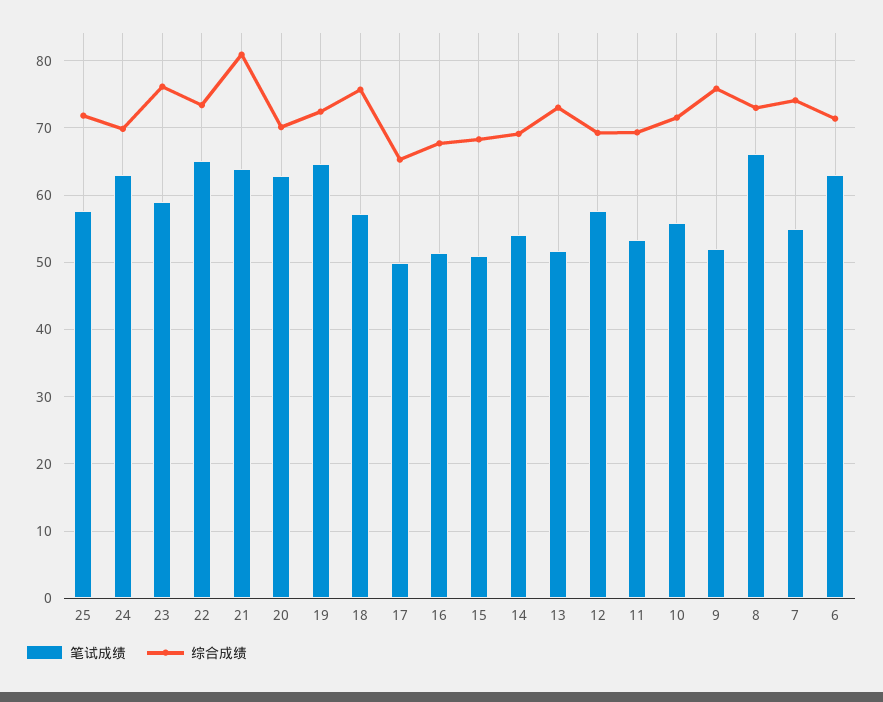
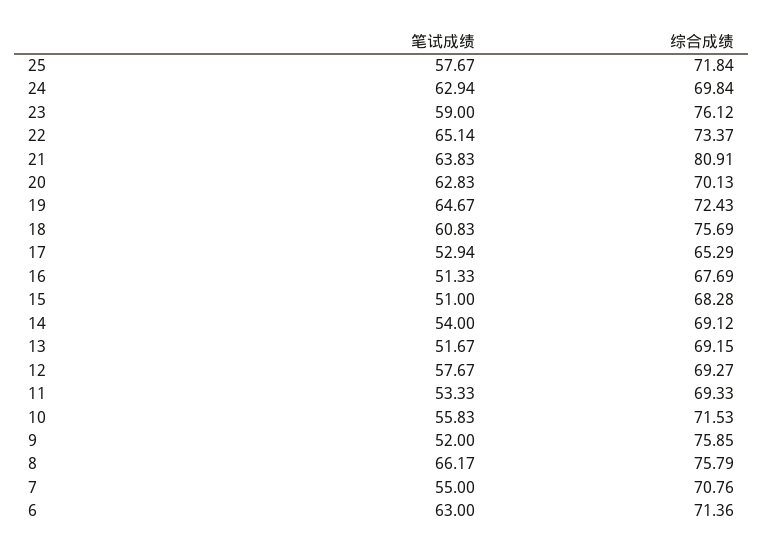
笔试成绩, 18: 57 -> 60.83
笔试成绩, 17: 50 -> 52.94
综合成绩, 13: 73 -> 69.15
综合成绩, 8: 73 -> 75.79
综合成绩, 7: 74 -> 70.76

